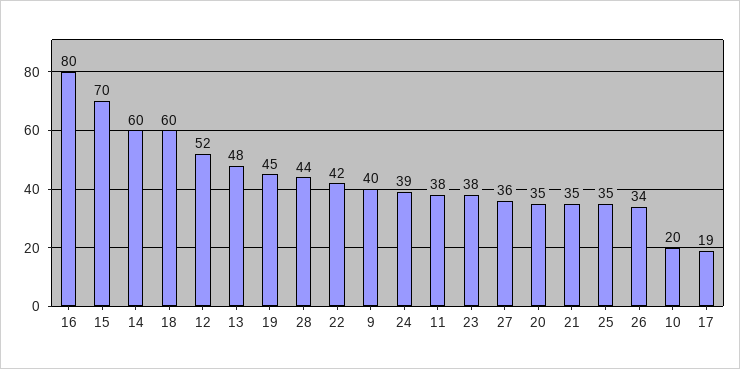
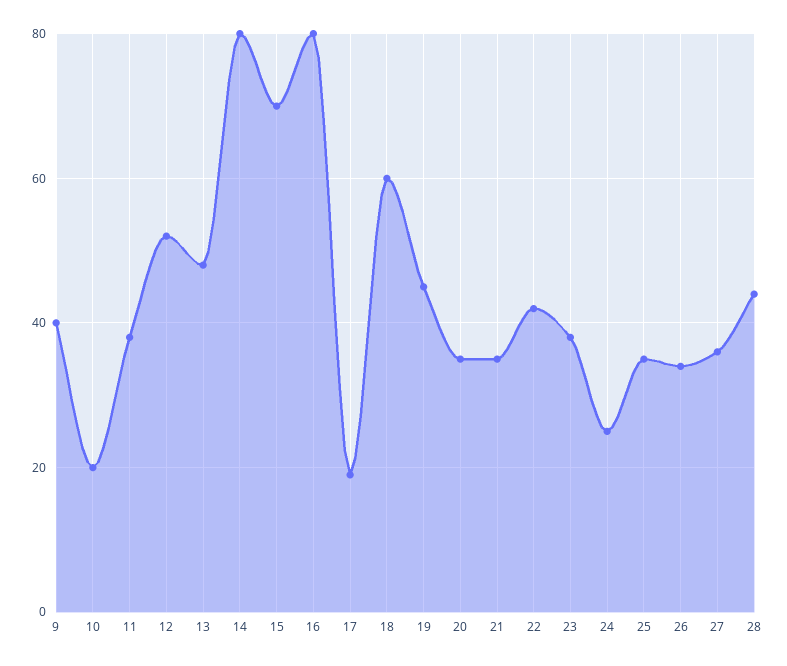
14: 60 -> 80
24: 39 -> 25

